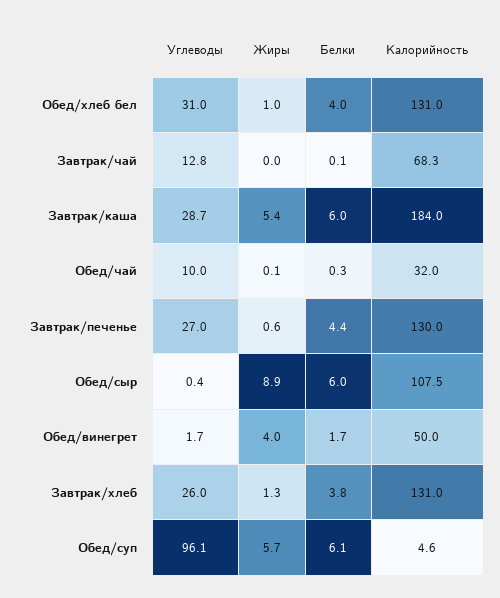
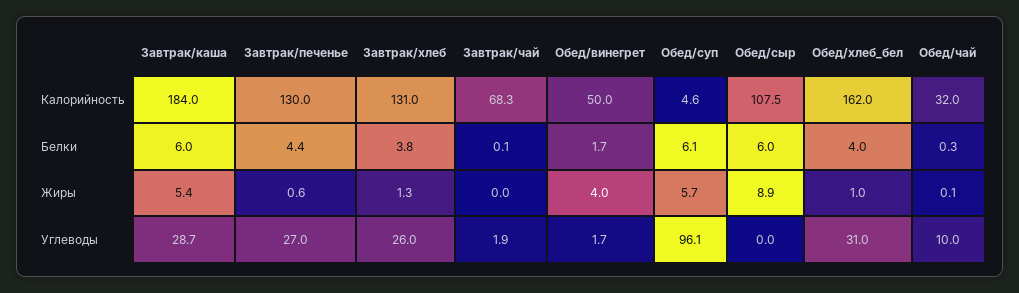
Калорийность, Обед/хлеб бел: 131 -> 162
Углеводы, Завтрак/чай: 12.8 -> 1.9
Углеводы, Обед/сыр: 0.4 -> 0

